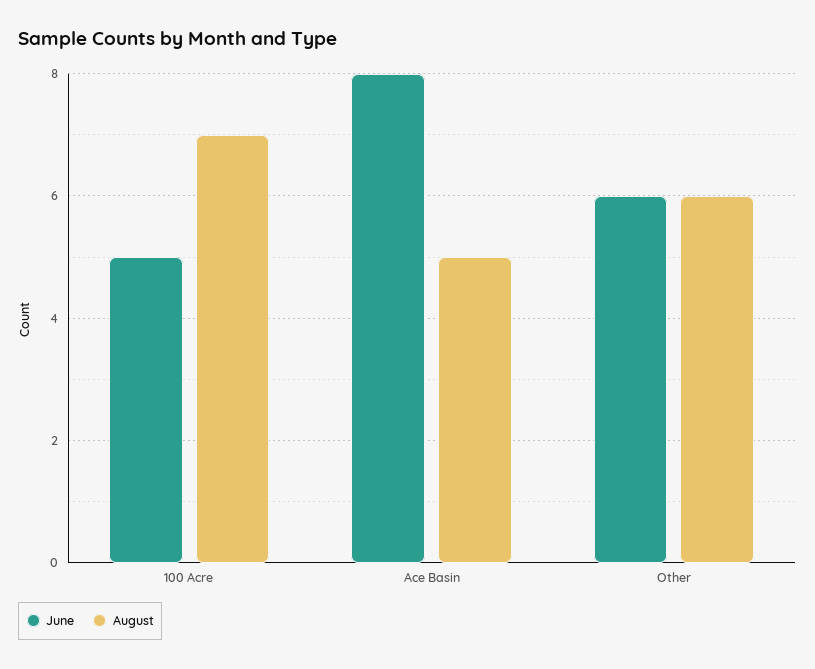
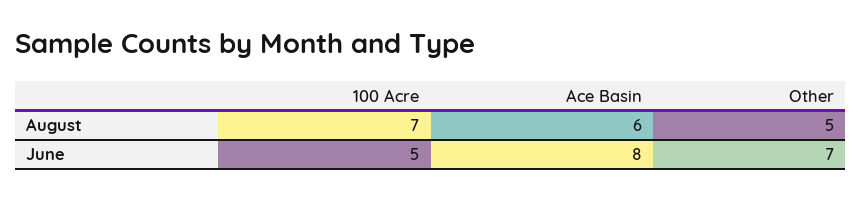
August, Ace Basin: 5 -> 6
June, Other: 6 -> 7
August, Other: 6 -> 5

